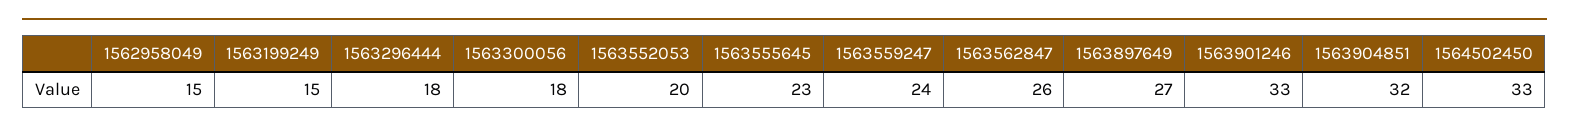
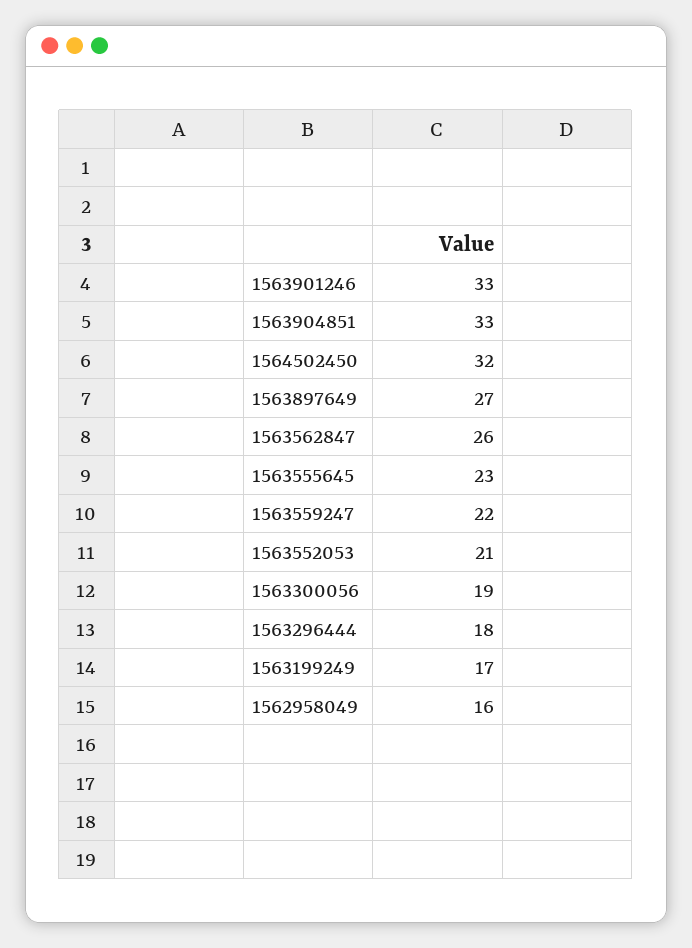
1562958049: 15 -> 16
1563199249: 15 -> 17
1563300056: 18 -> 19
1563552053: 20 -> 21
1563559247: 24 -> 22
1563904851: 32 -> 33
1564502450: 33 -> 32

